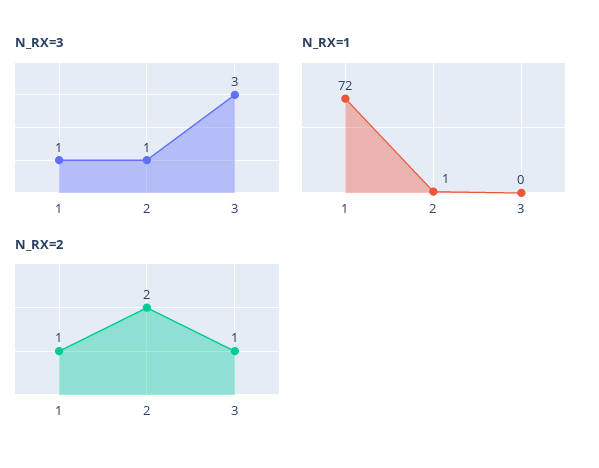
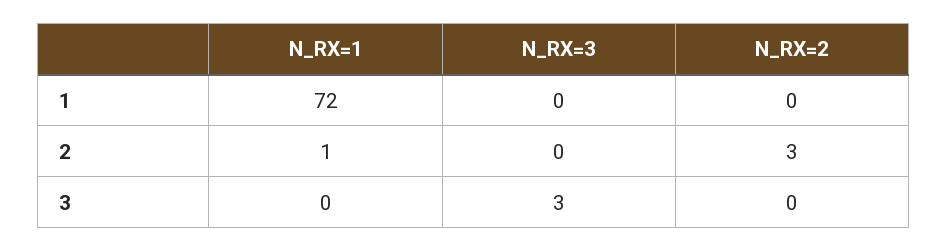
N_RX=3, 1: 1 -> 0
N_RX=3, 2: 1 -> 0
N_RX=2, 1: 1 -> 0
N_RX=2, 2: 2 -> 3
N_RX=2, 3: 1 -> 0

